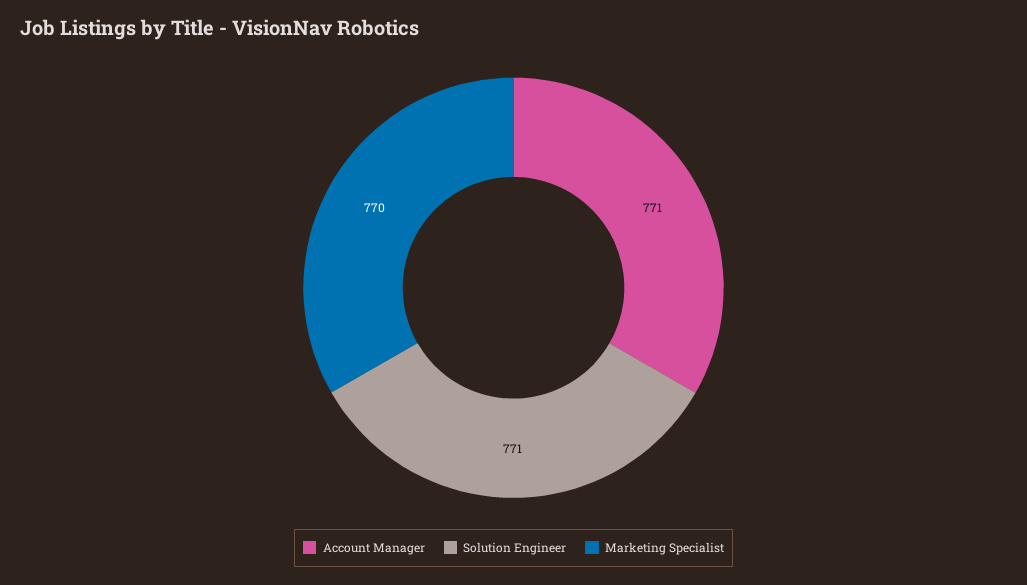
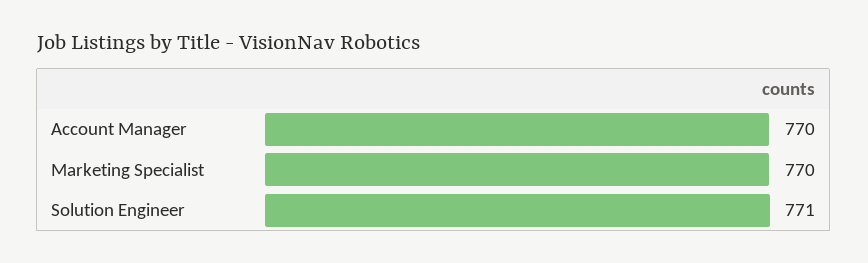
Account Manager: 771 -> 770

